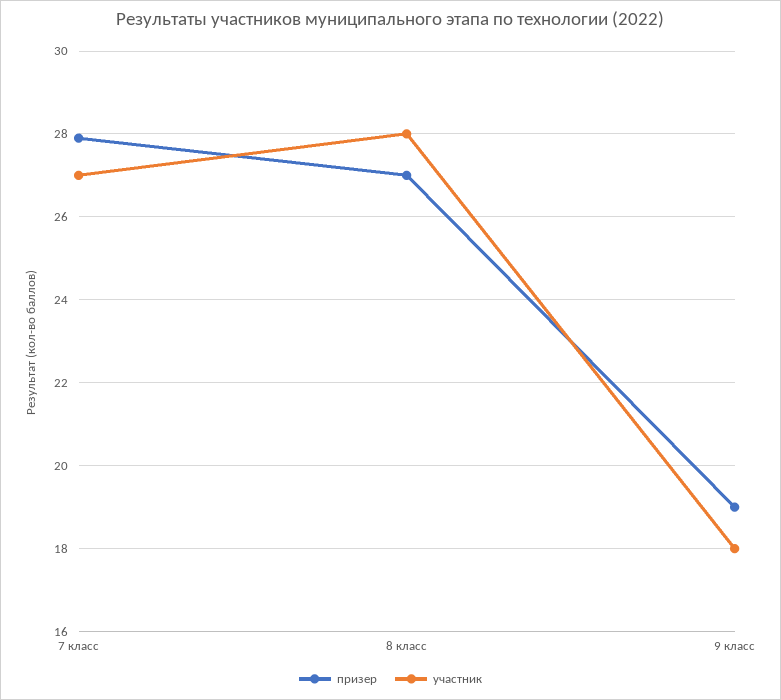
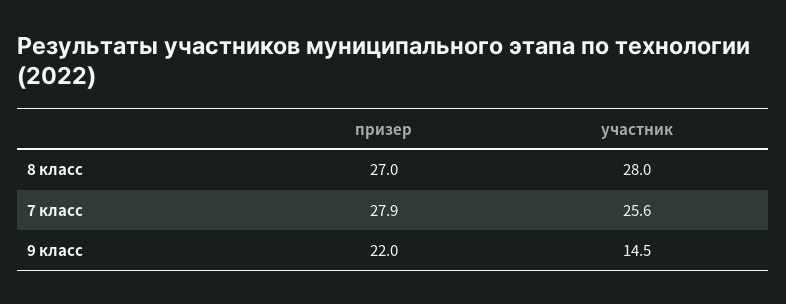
участник, 7 класс: 27 -> 25.6
призер, 9 класс: 19 -> 22
участник, 9 класс: 18 -> 14.5

